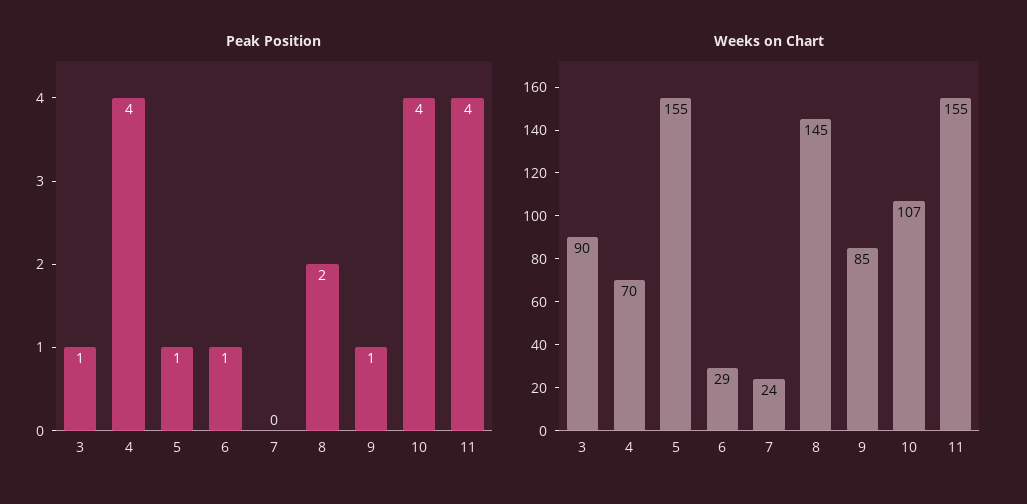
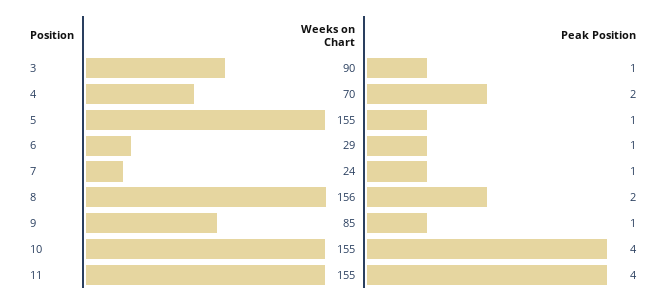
Peak Position, 4: 4 -> 2
Peak Position, 7: 0 -> 1
Weeks on Chart, 8: 145 -> 156
Weeks on Chart, 10: 107 -> 155

